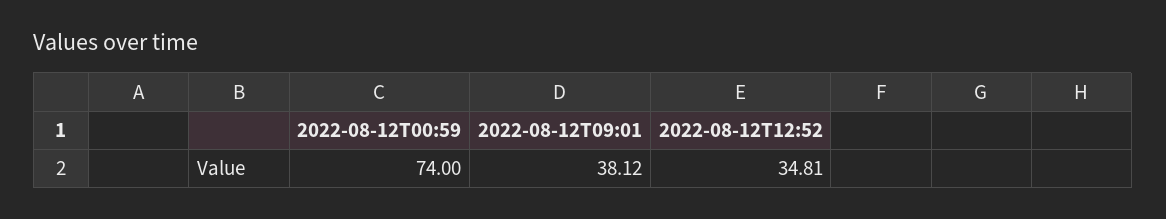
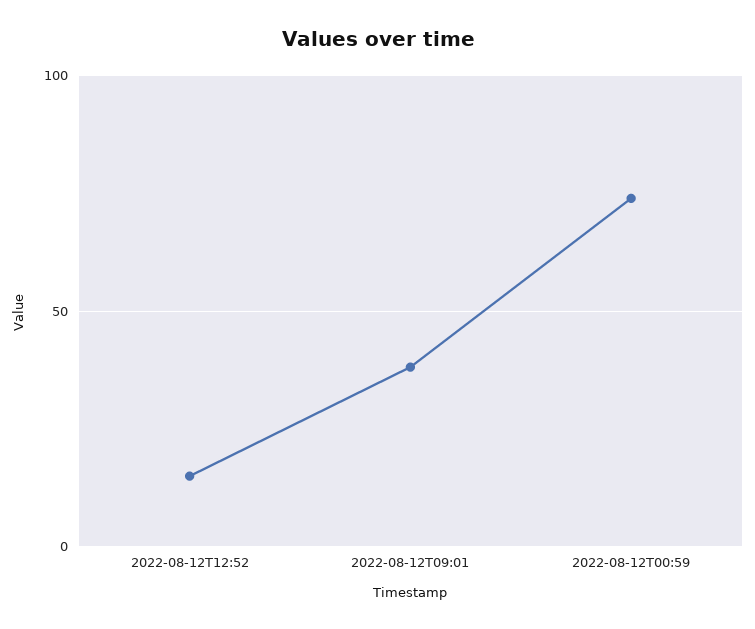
2022-08-12T12:52: 34.81 -> 15

